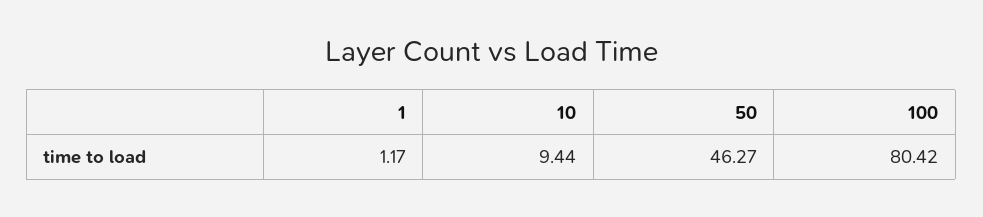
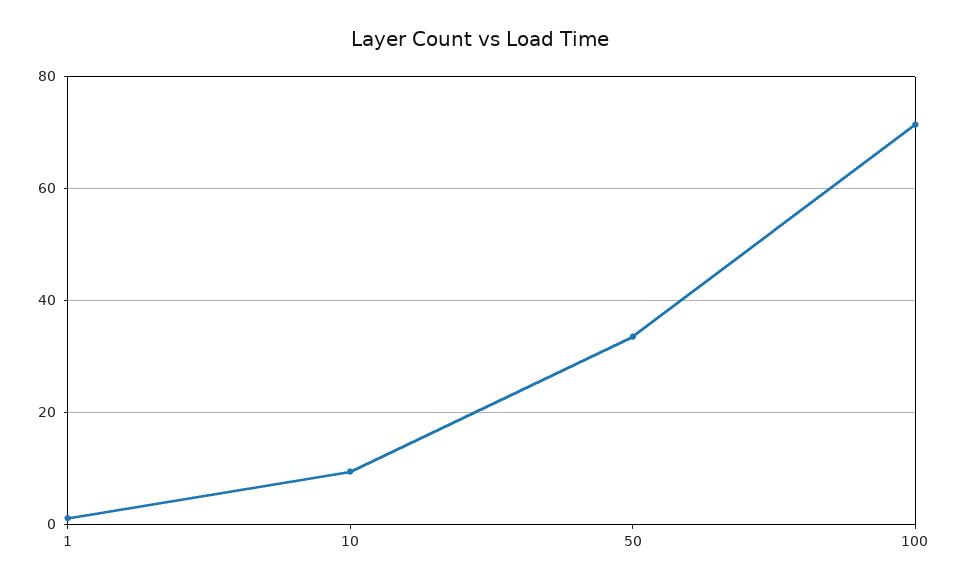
50: 46.27 -> 34
100: 80.42 -> 72

